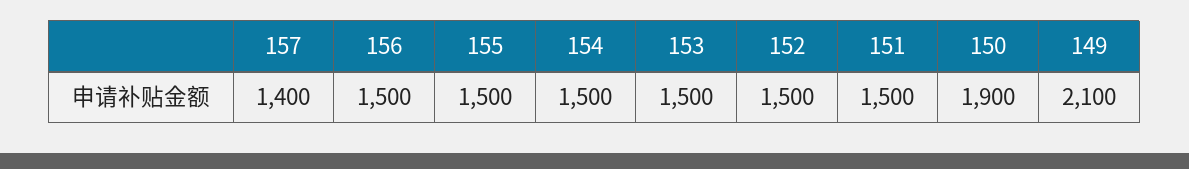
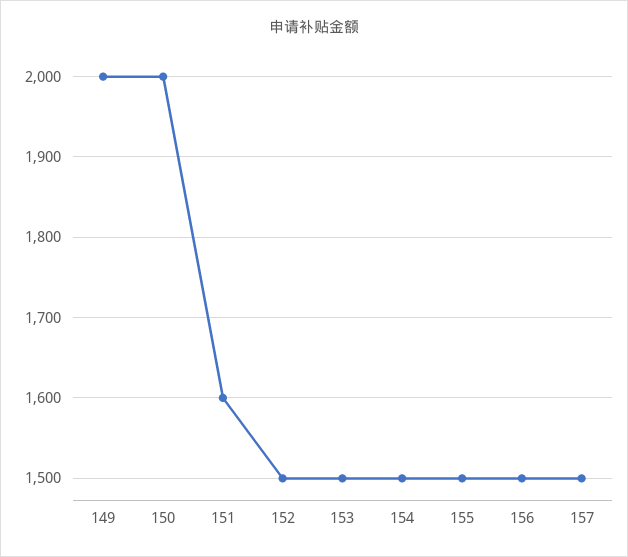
157: 1400 -> 1500
151: 1500 -> 1600
150: 1900 -> 2000
149: 2100 -> 2000

